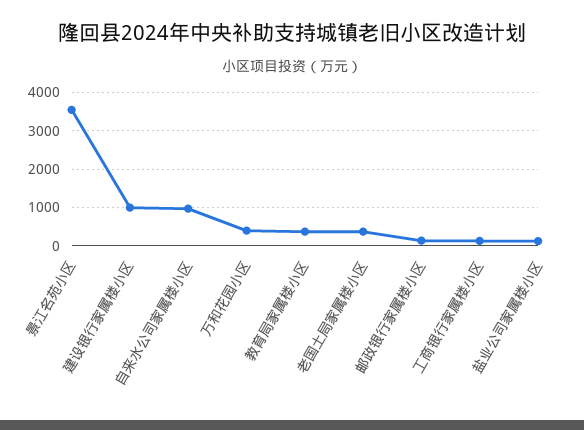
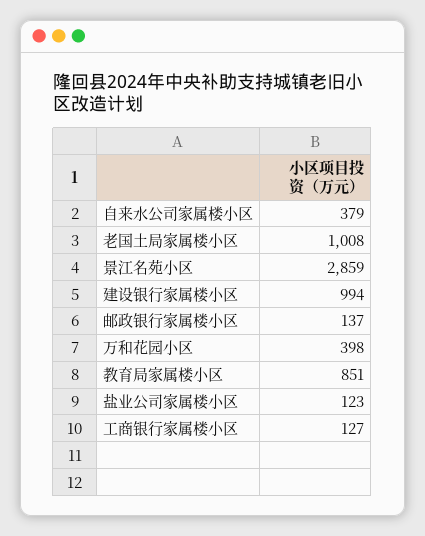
景江名苑小区: 3600 -> 2859
自来水公司家属楼小区: 1000 -> 379
教育局家属楼小区: 400 -> 851
老国土局家属楼小区: 400 -> 1008

